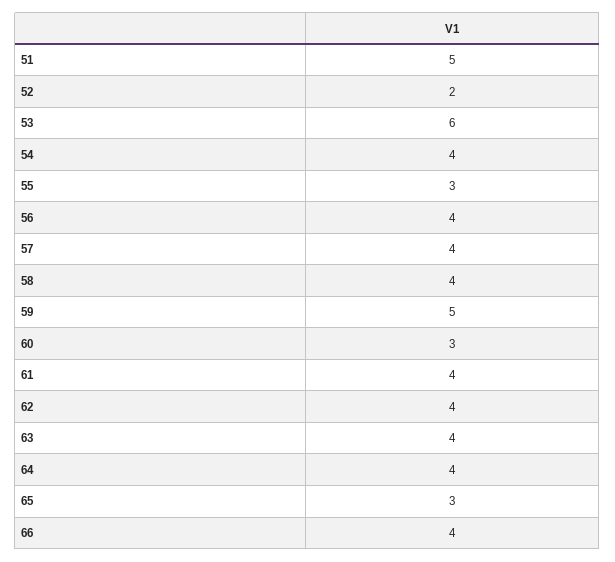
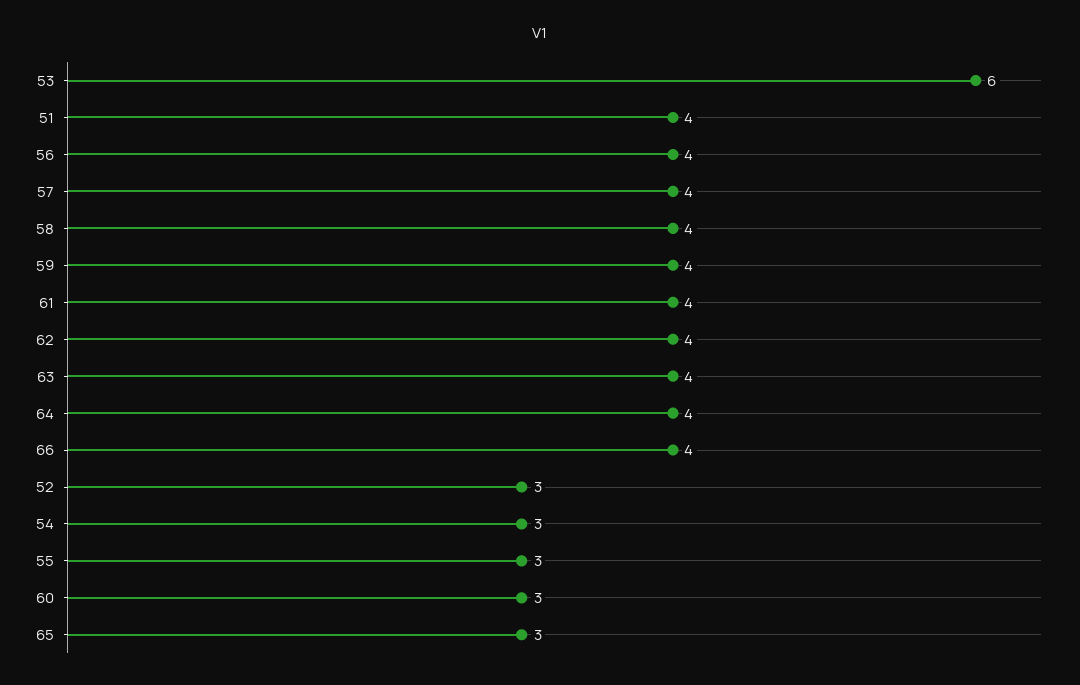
51: 5 -> 4
52: 2 -> 3
54: 4 -> 3
59: 5 -> 4

